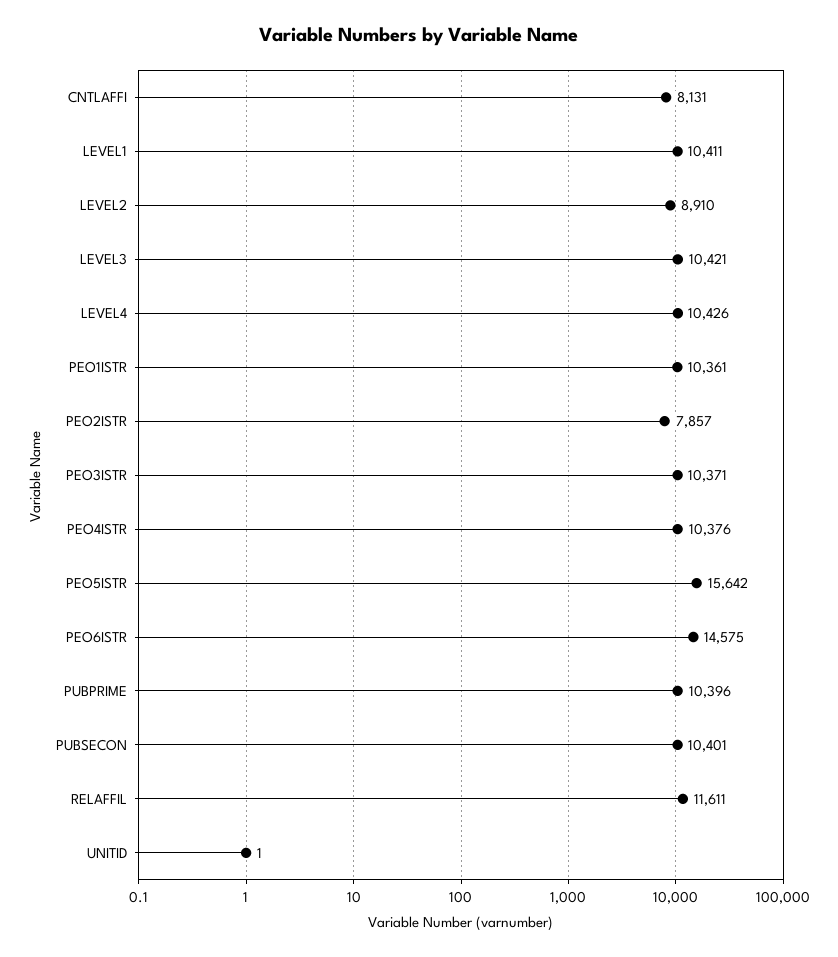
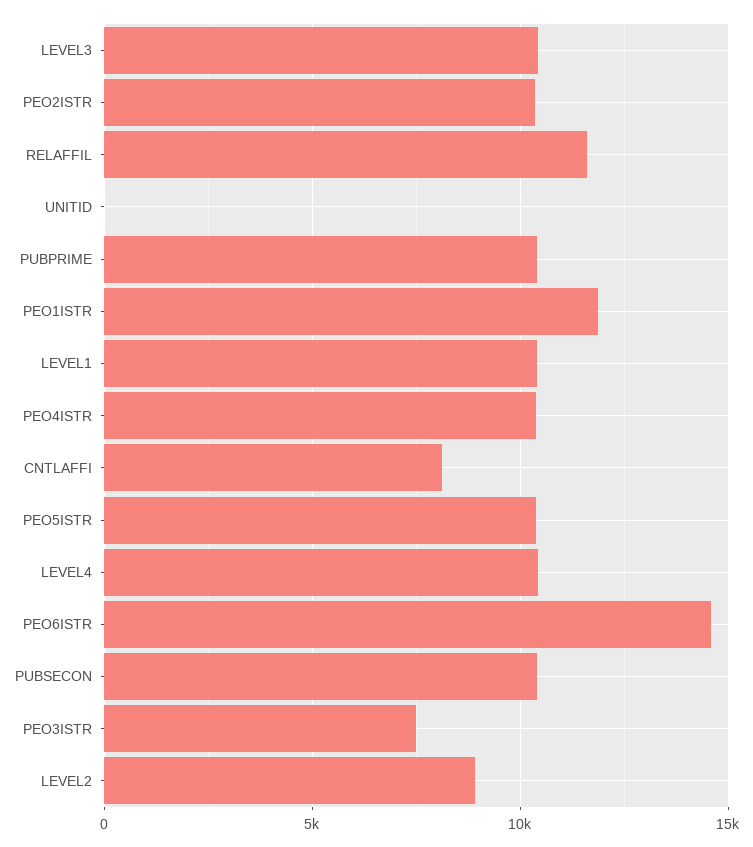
PEO1ISTR: 10361 -> 12000
PEO2ISTR: 7857 -> 10500
PEO3ISTR: 10371 -> 7500
PEO5ISTR: 15642 -> 10500

